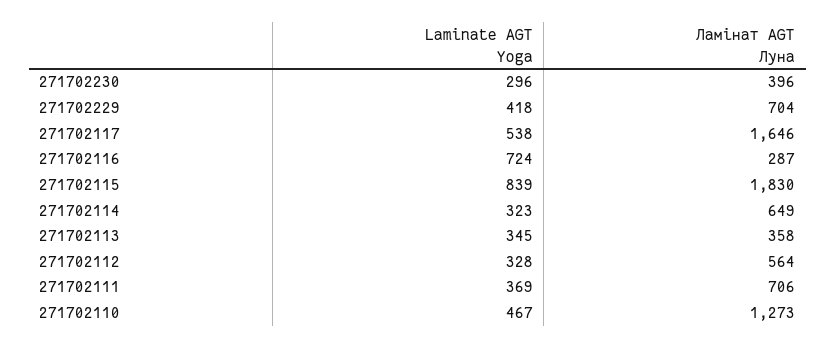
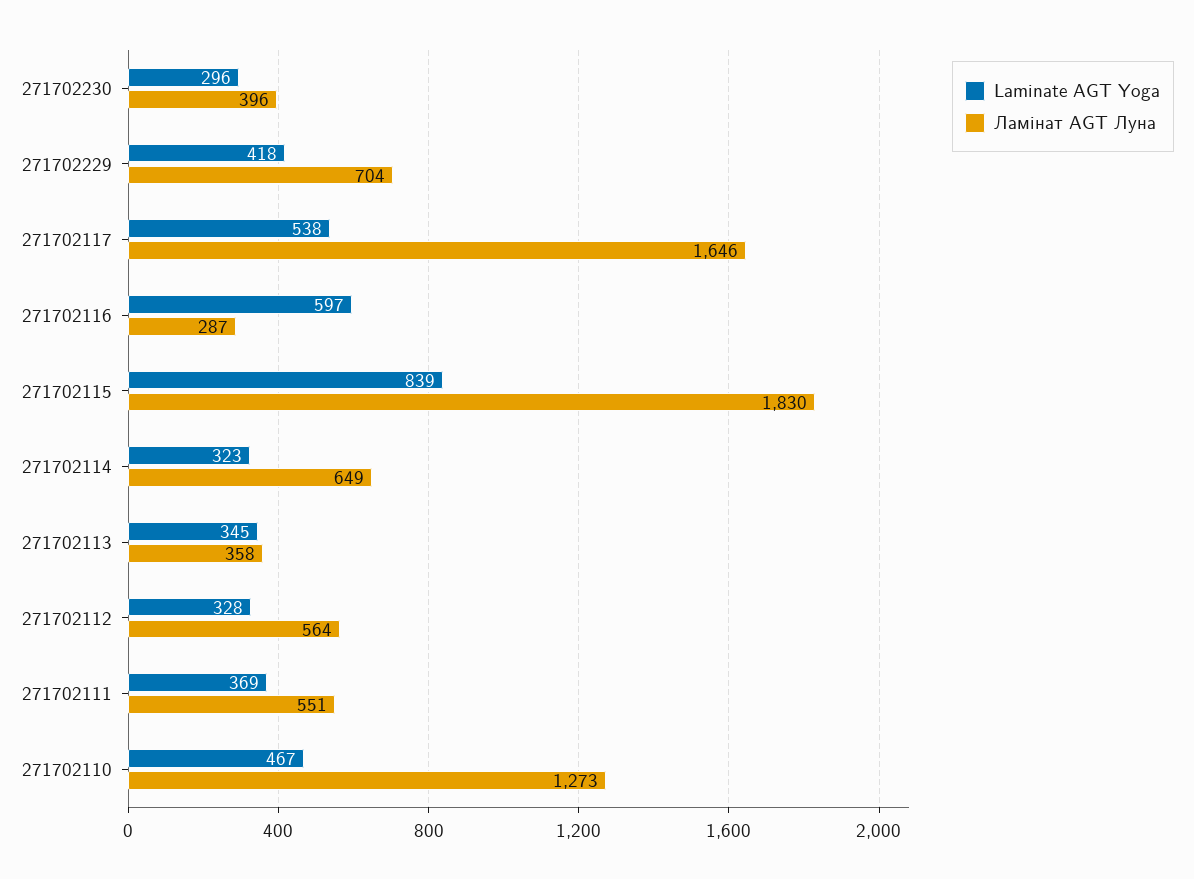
Laminate AGT Yoga, 271702116: 724 -> 597
Ламінат AGT Луна, 271702111: 706 -> 551

